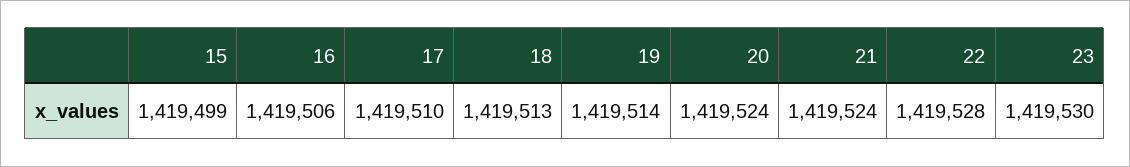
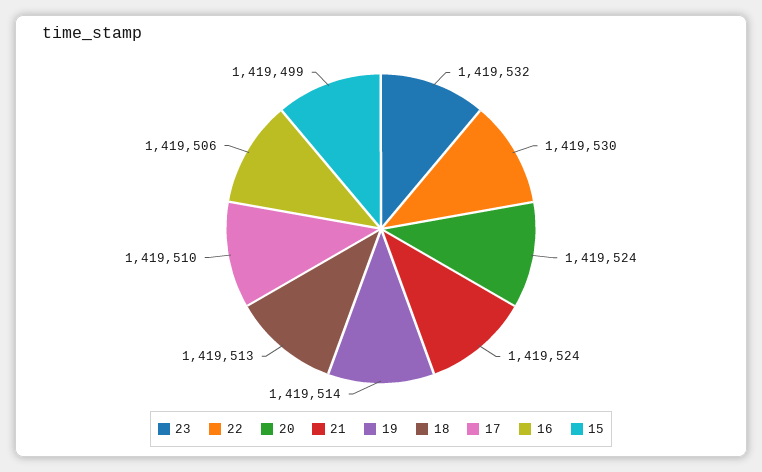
22: 1419528 -> 1419530
23: 1419530 -> 1419532

